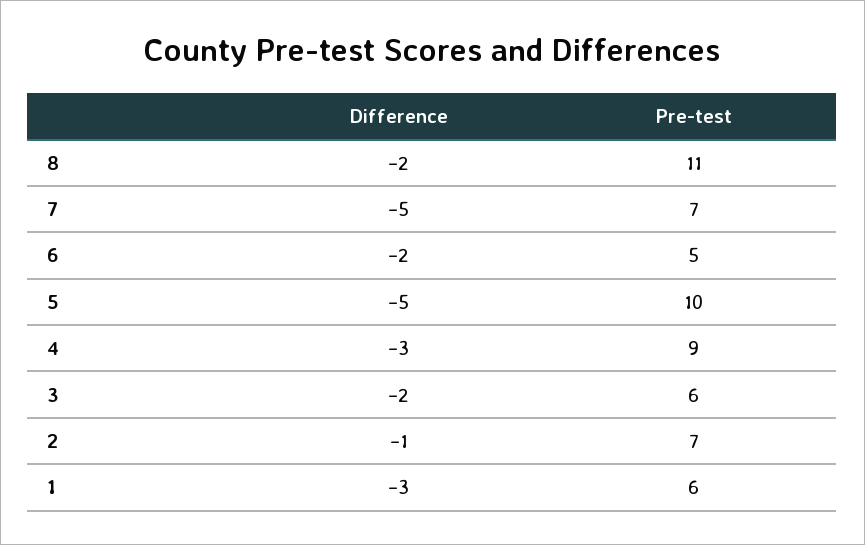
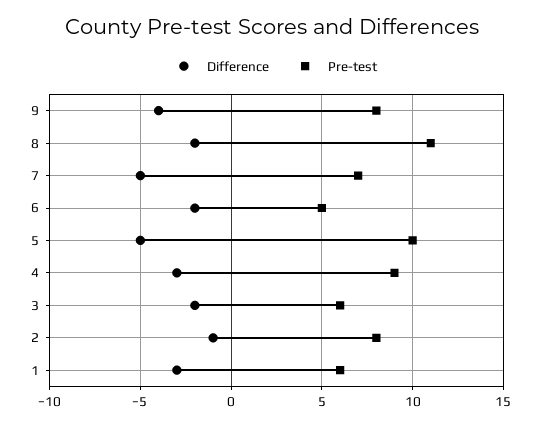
Pre-test, 2: 7 -> 8
Difference, 9: none -> -4
Pre-test, 9: none -> 8

